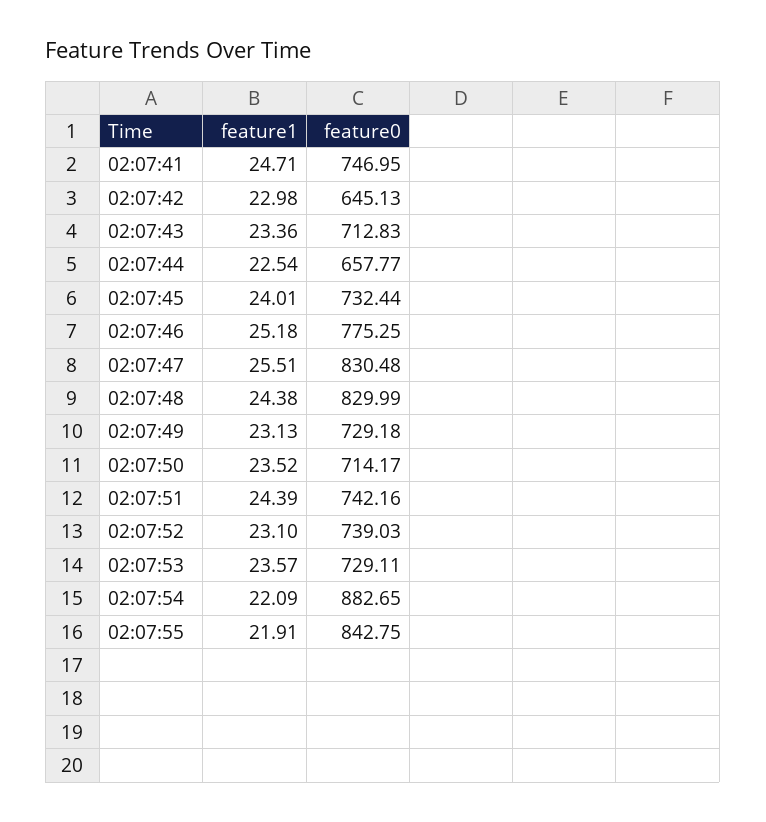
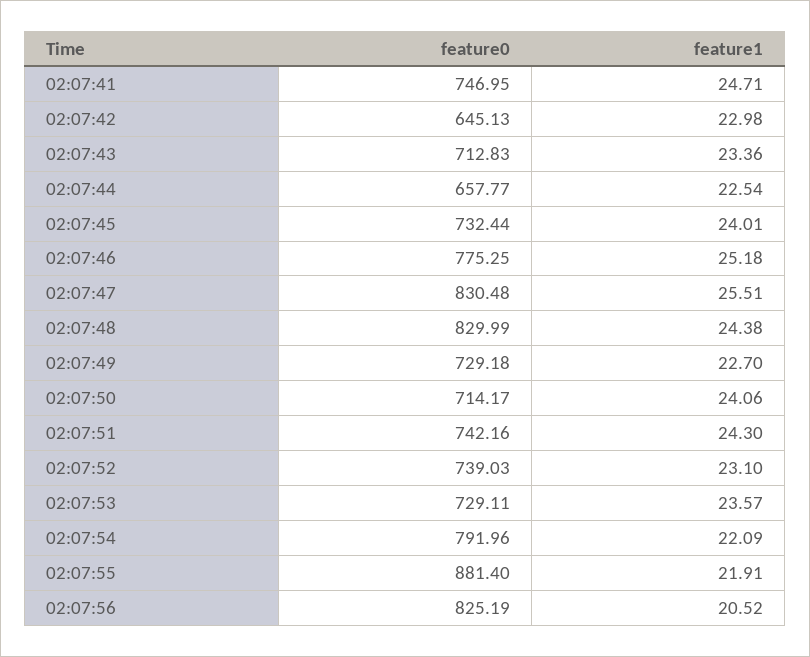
feature1, 02:07:49: 23.13 -> 22.7
feature1, 02:07:50: 23.52 -> 24.06
feature1, 02:07:51: 24.39 -> 24.3
feature0, 02:07:54: 882.65 -> 791.96
feature0, 02:07:55: 842.75 -> 881.4
feature0, 02:07:56: none -> 825.19
feature1, 02:07:56: none -> 20.52

